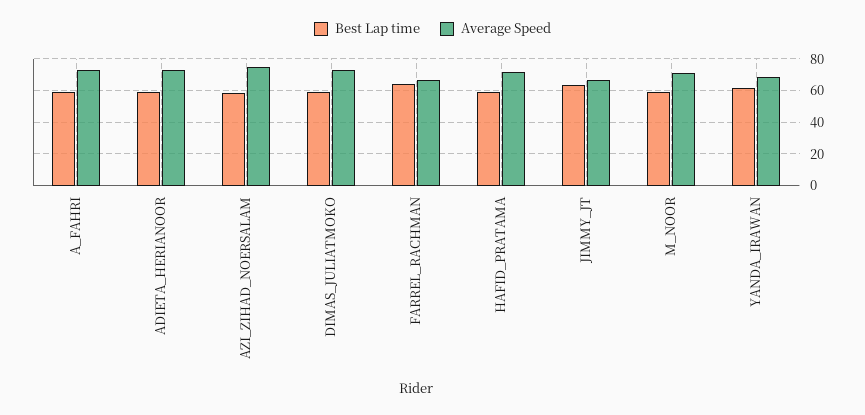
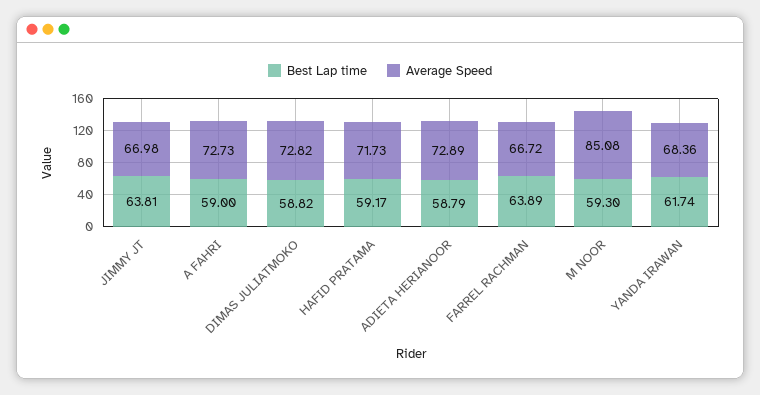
Best Lap time, AZI_ZIHAD_NOERSALAM: 60 -> none
Average Speed, AZI_ZIHAD_NOERSALAM: 75 -> none
Average Speed, M_NOOR: 70 -> 85.08

